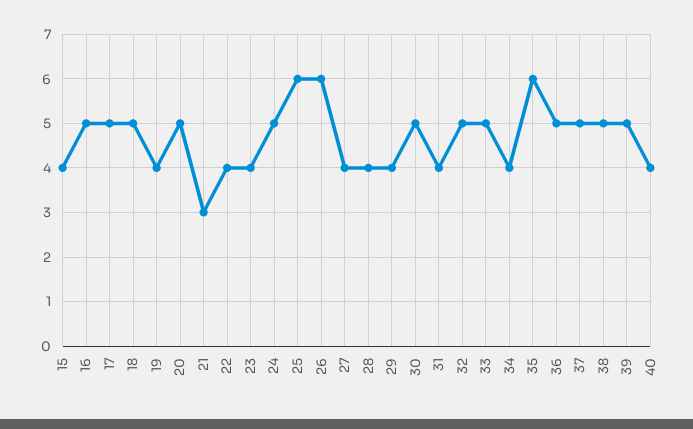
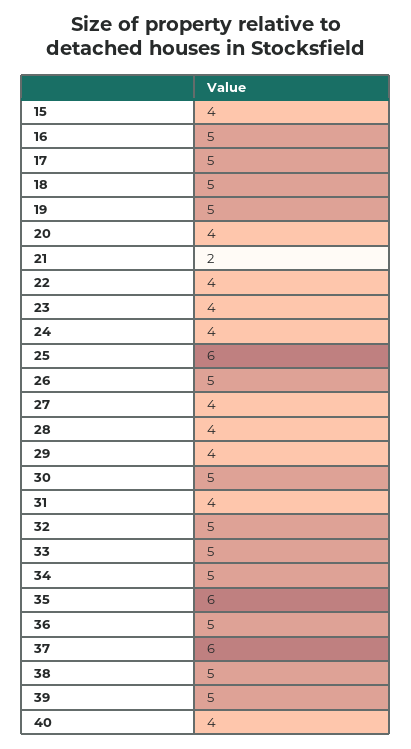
19: 4 -> 5
20: 5 -> 4
21: 3 -> 2
24: 5 -> 4
26: 6 -> 5
34: 4 -> 5
37: 5 -> 6

